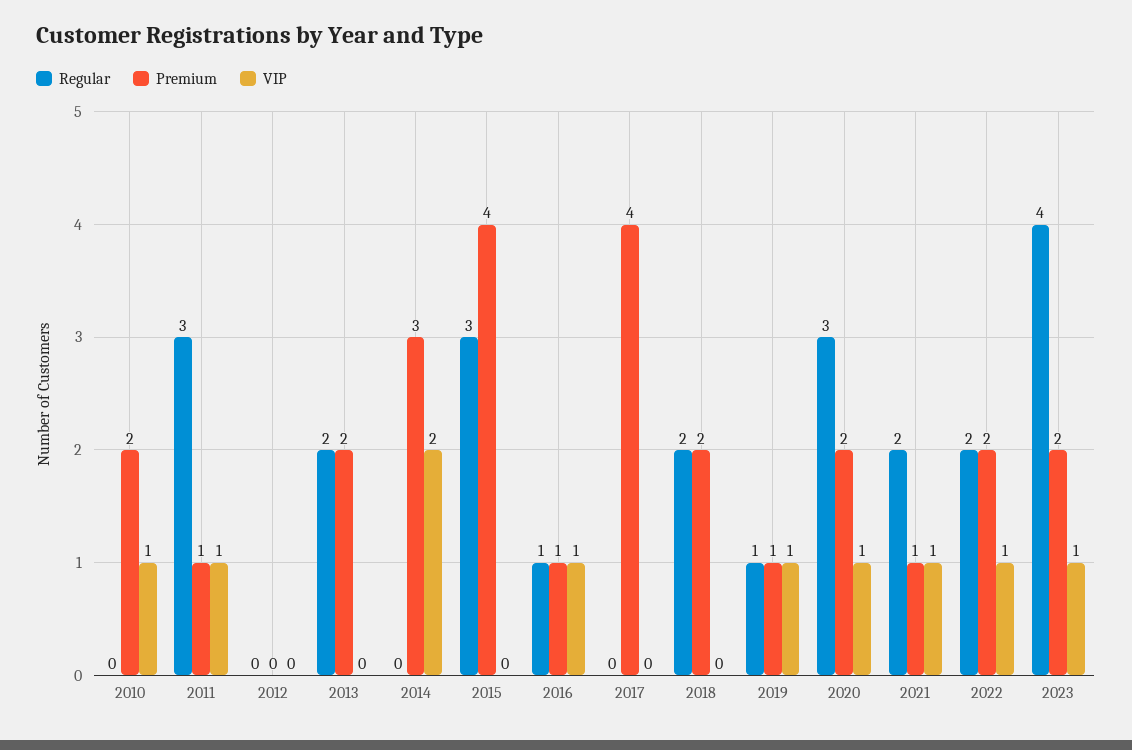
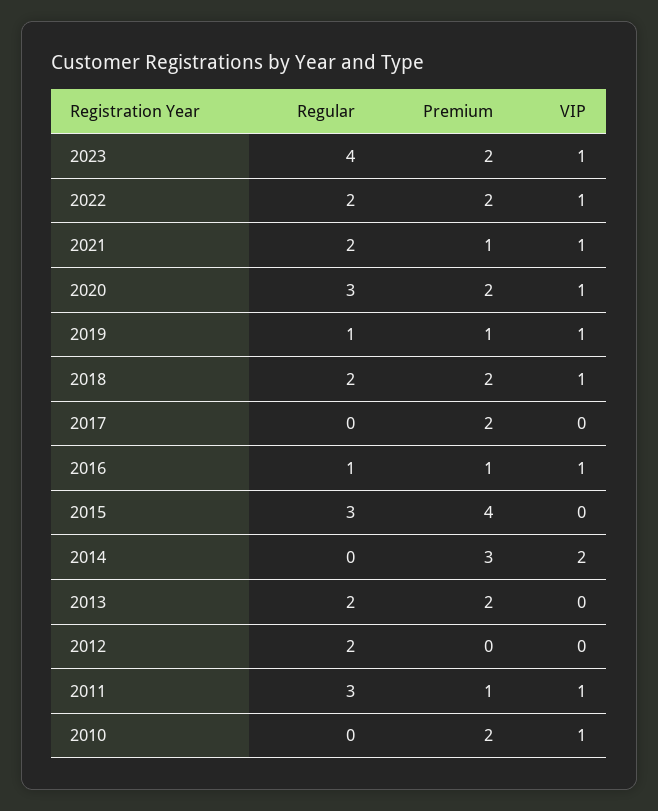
Regular, 2012: 0 -> 2
Premium, 2017: 4 -> 2
VIP, 2018: 0 -> 1

